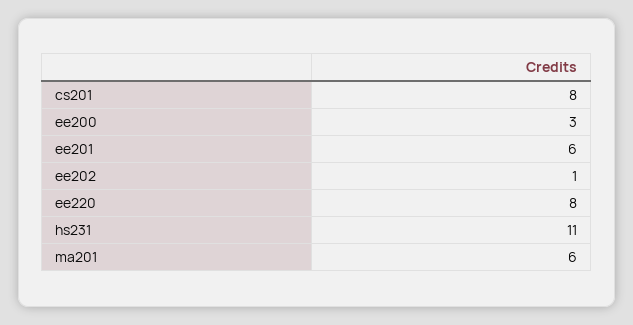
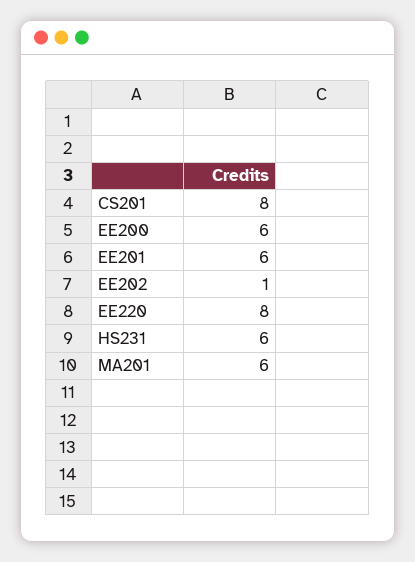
ee200: 3 -> 6
hs231: 11 -> 6

